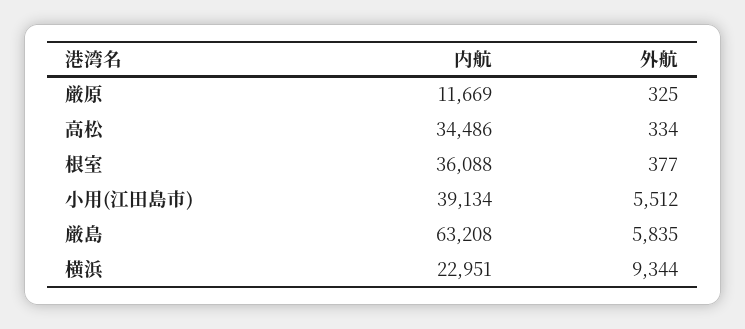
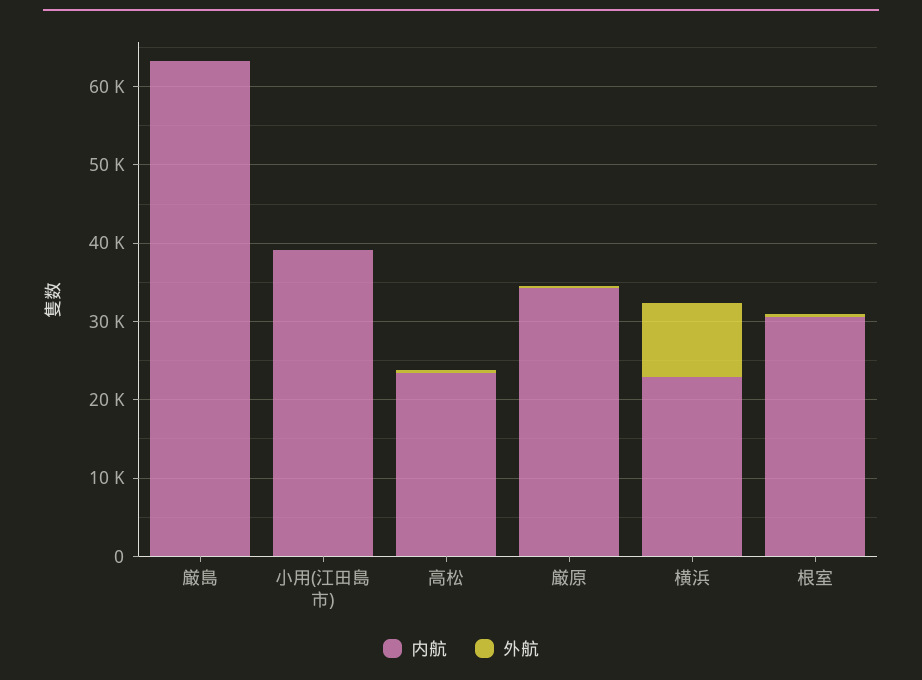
内航, 厳原: 11669 -> 34000
内航, 高松: 34486 -> 24000
内航, 根室: 36088 -> 30000
外航, 小用(江田島市): 5512 -> 0
外航, 厳島: 5835 -> 0

